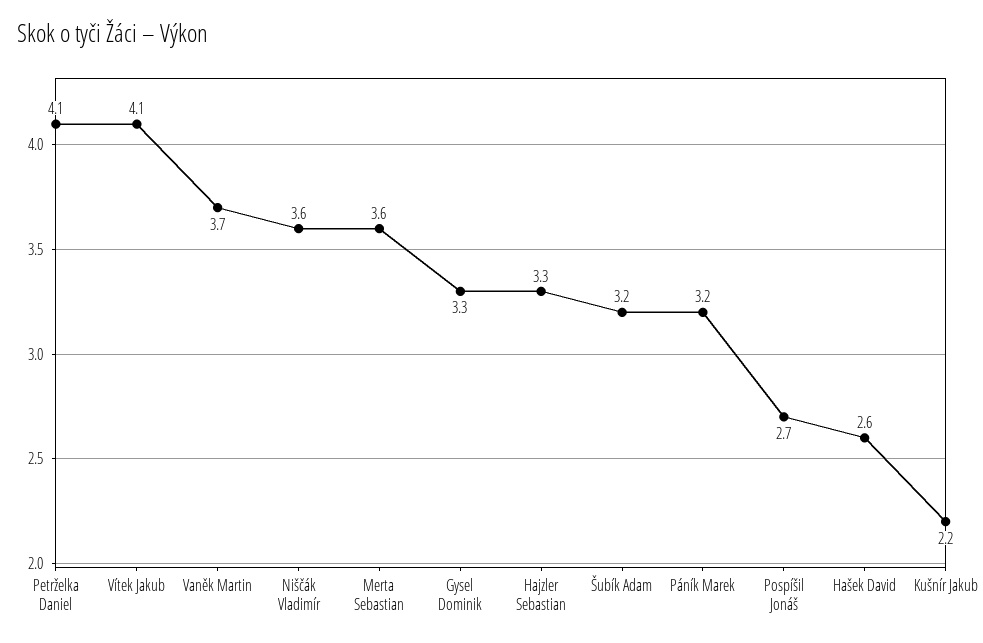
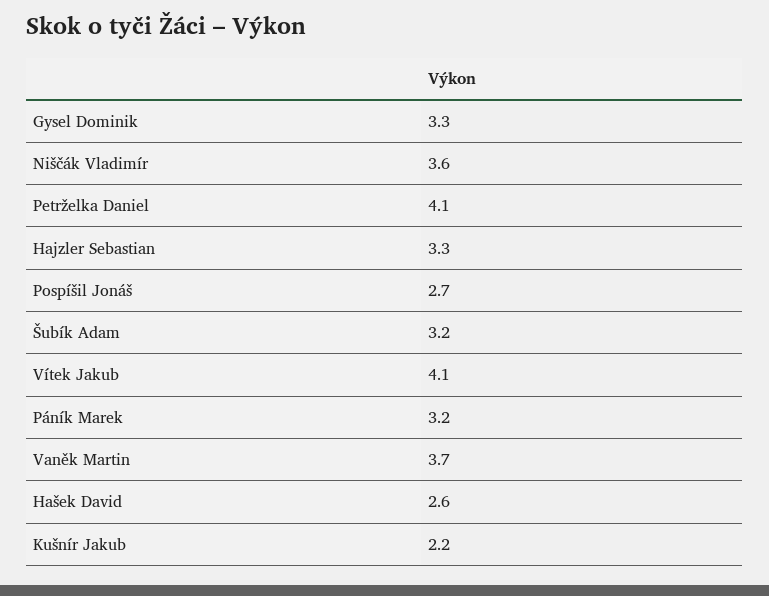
Merta Sebastian: 3.6 -> none

